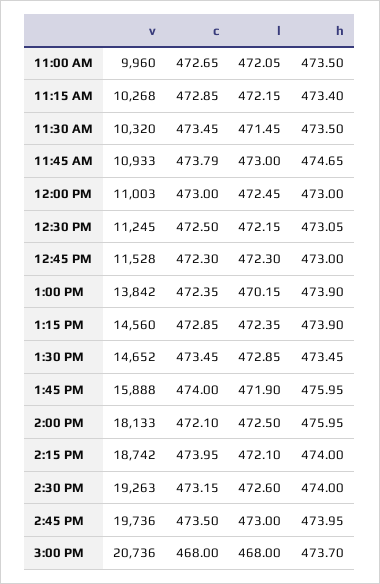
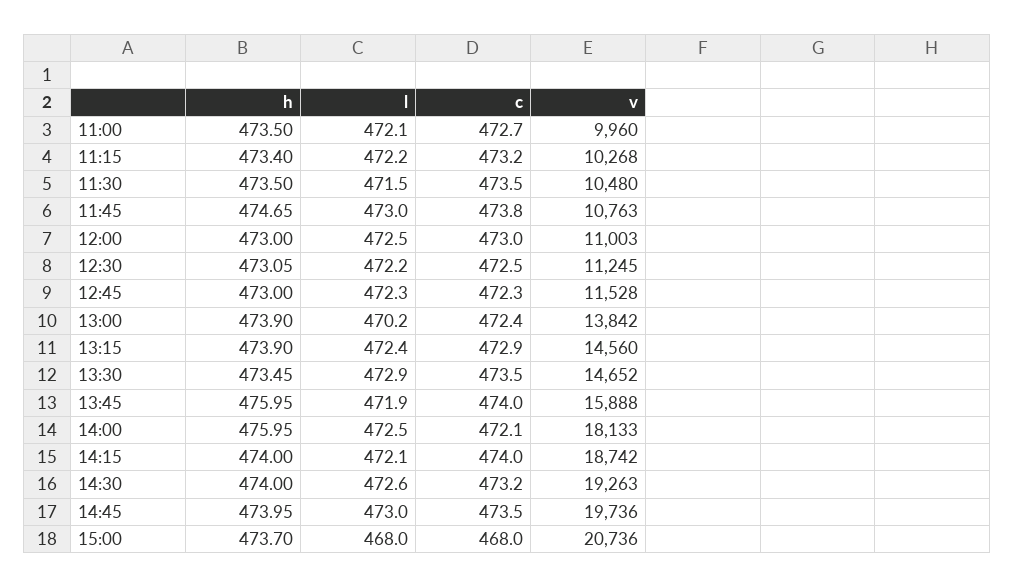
c, 11:15 AM: 472.85 -> 473.2
v, 11:30 AM: 10320 -> 10480
v, 11:45 AM: 10933 -> 10763

